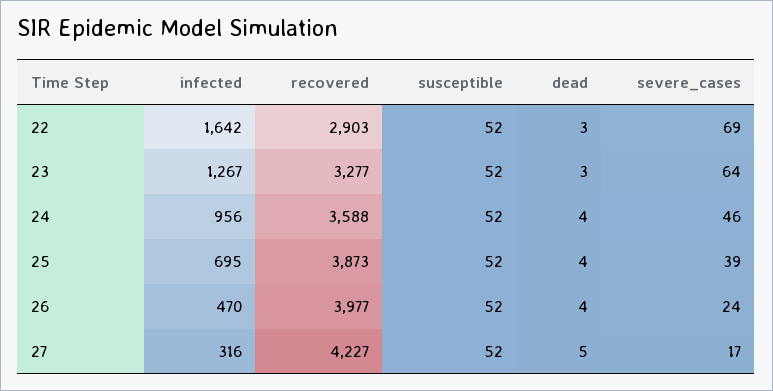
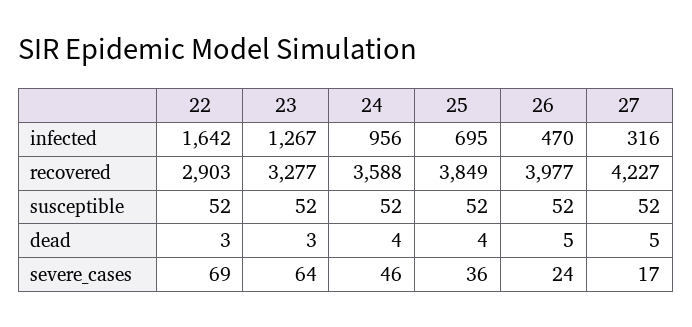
recovered, 25: 3873 -> 3849
severe_cases, 25: 39 -> 36
dead, 26: 4 -> 5

